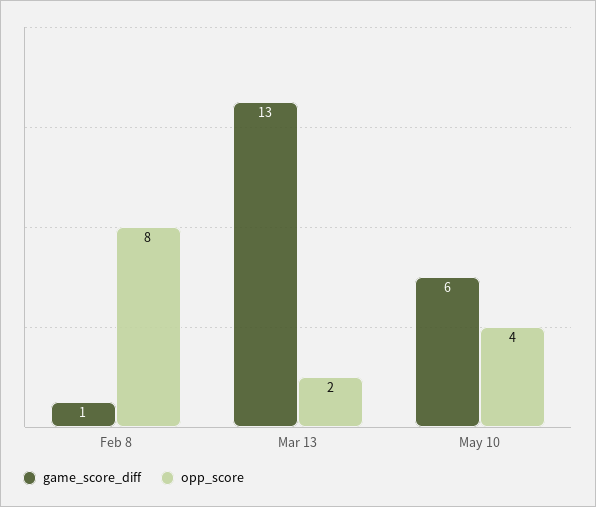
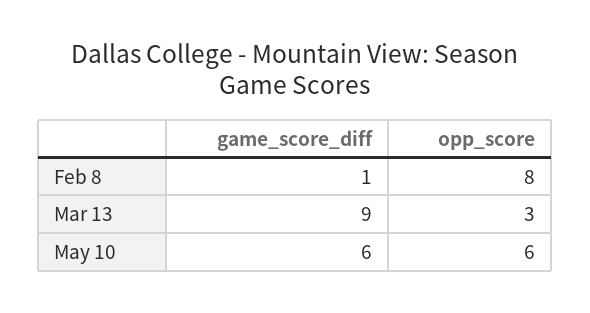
game_score_diff, Mar 13: 13 -> 9
opp_score, Mar 13: 2 -> 3
opp_score, May 10: 4 -> 6

